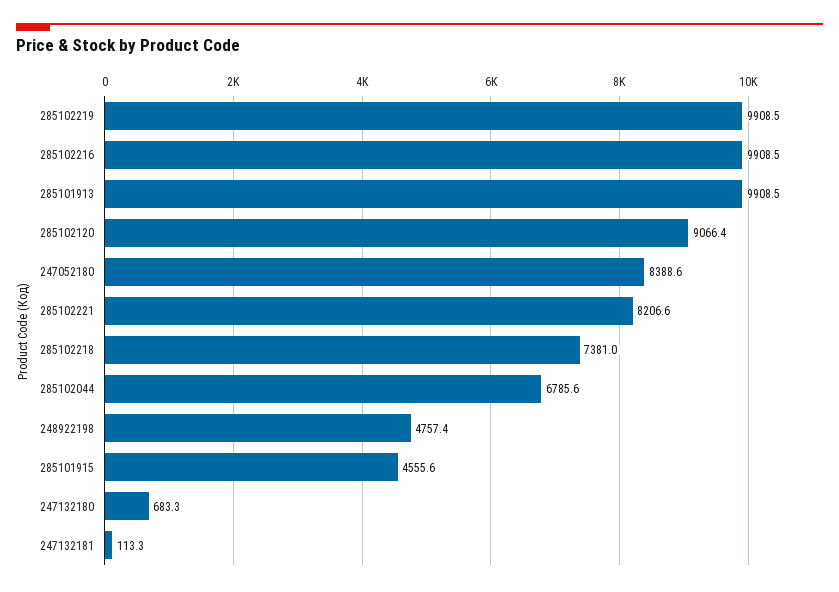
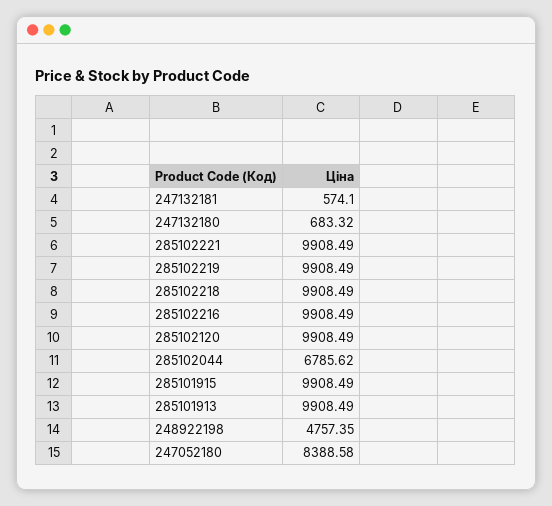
285102120: 9066.4 -> 9908.49
285102221: 8206.6 -> 9908.49
285102218: 7381 -> 9908.49
285101915: 4555.6 -> 9908.49
247132181: 113.3 -> 574.1

